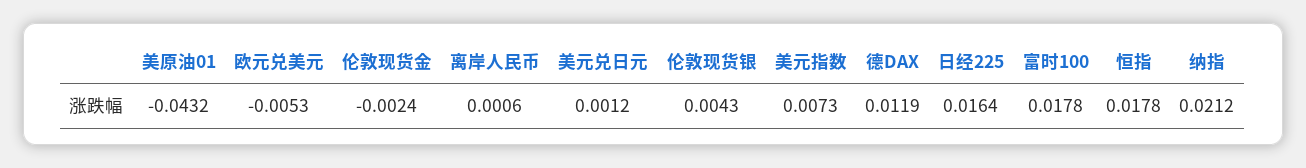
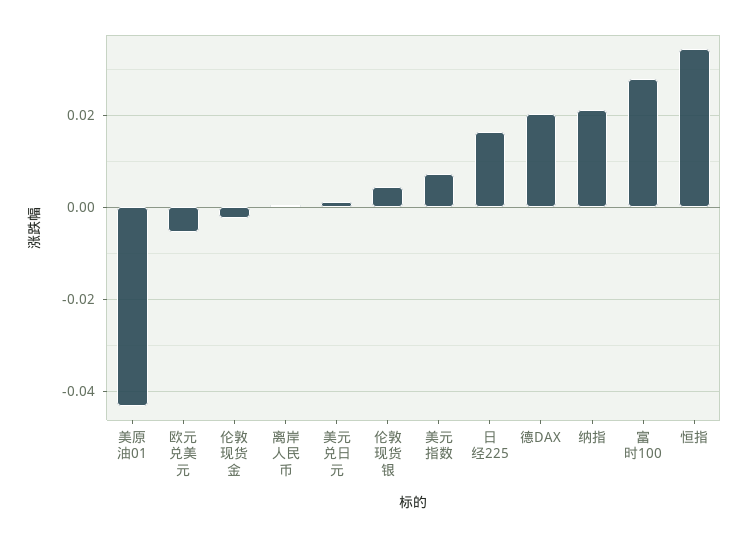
德DAX: 0.0119 -> 0.02
富时100: 0.0178 -> 0.028
恒指: 0.0178 -> 0.034

